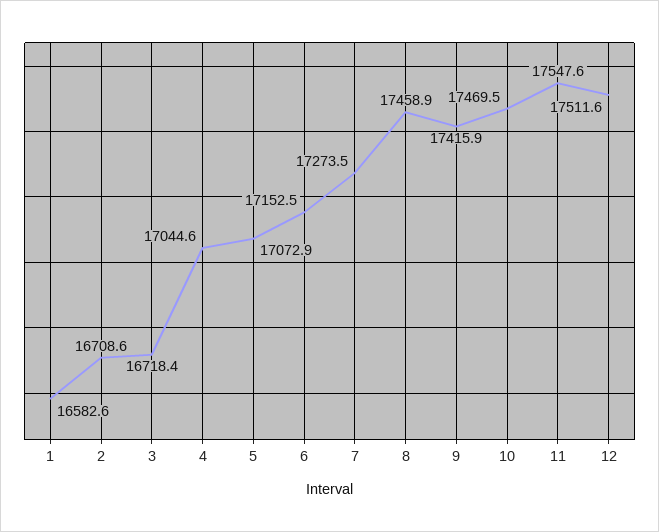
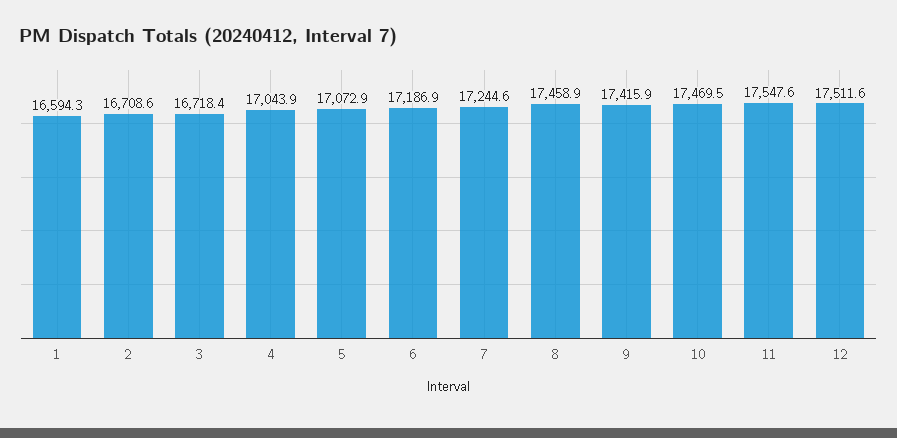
1: 16582.6 -> 16594.3
4: 17044.6 -> 17043.9
6: 17152.5 -> 17186.9
7: 17273.5 -> 17244.6

